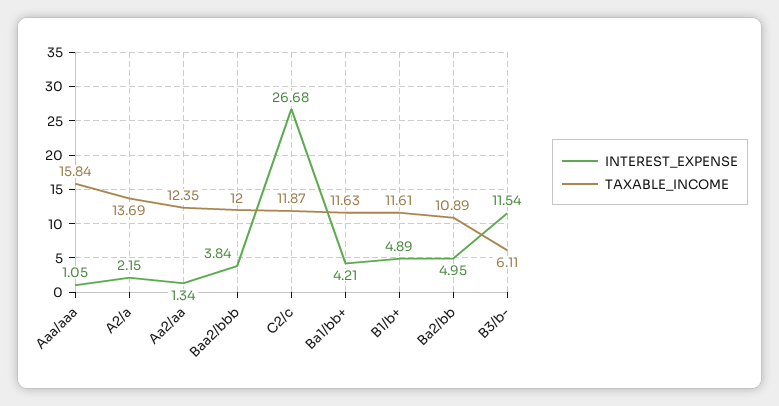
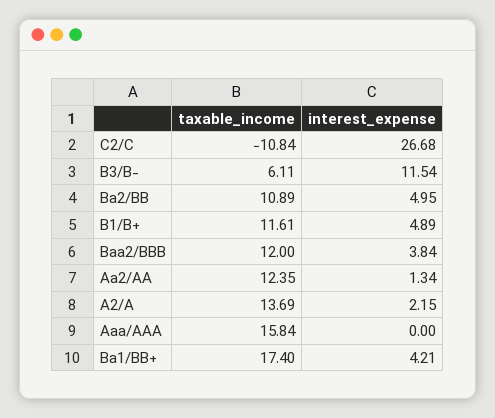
INTEREST_EXPENSE, Aaa/aaa: 1.05 -> 0
TAXABLE_INCOME, C2/c: 11.87 -> -10.84
TAXABLE_INCOME, Ba1/bb+: 11.63 -> 17.4

